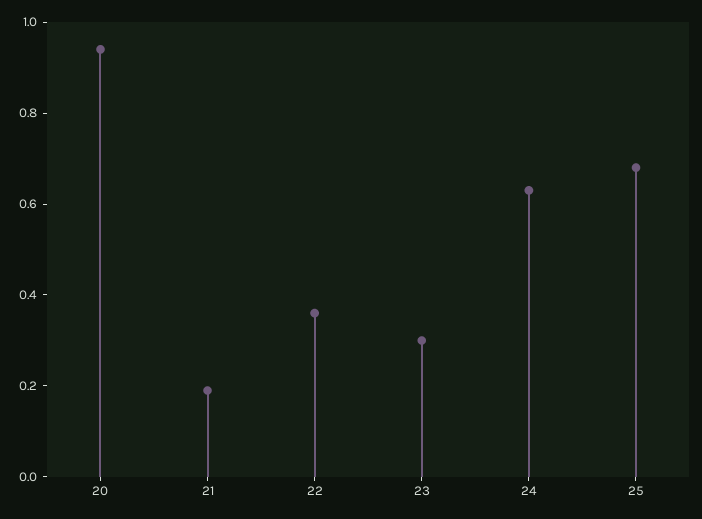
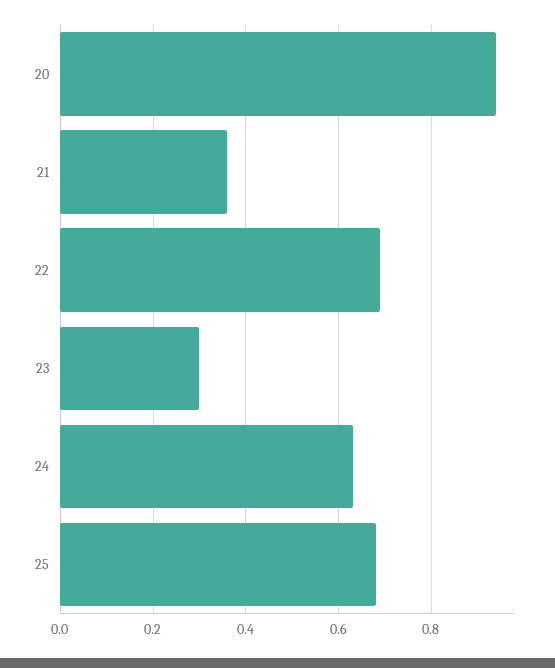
21: 0.2 -> 0.35
22: 0.35 -> 0.7

